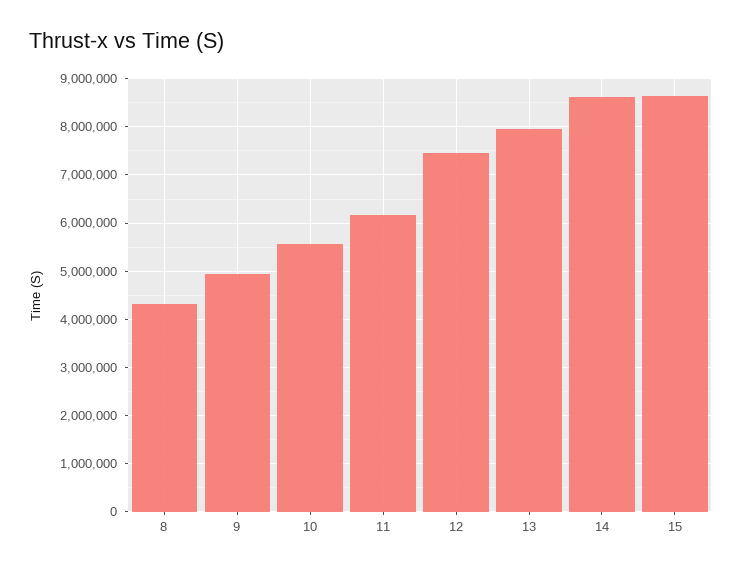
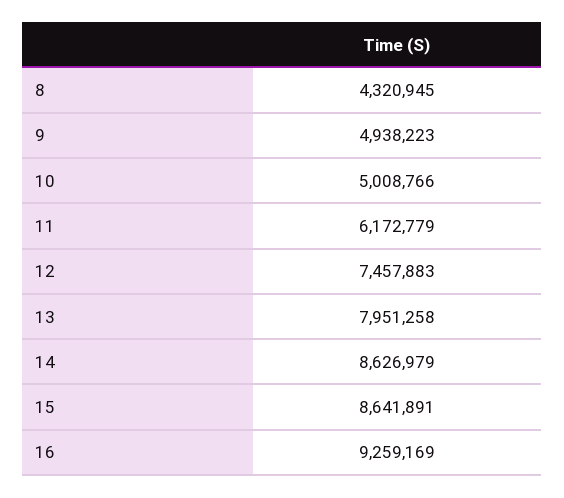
10: 5600000 -> 5008766
16: none -> 9259169

